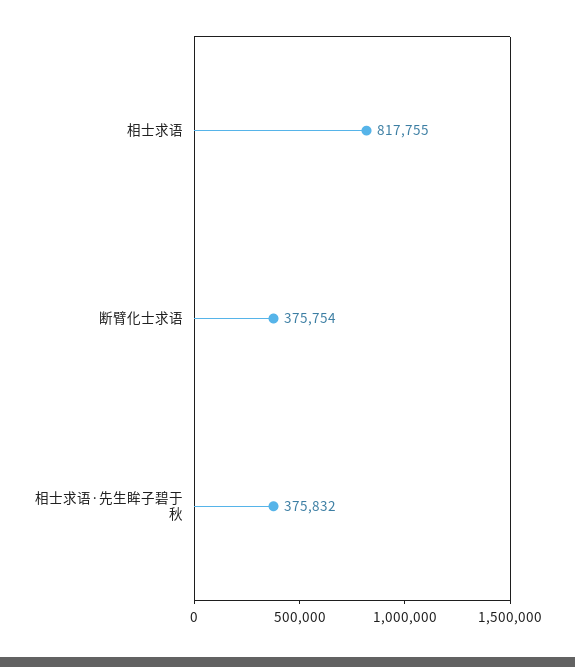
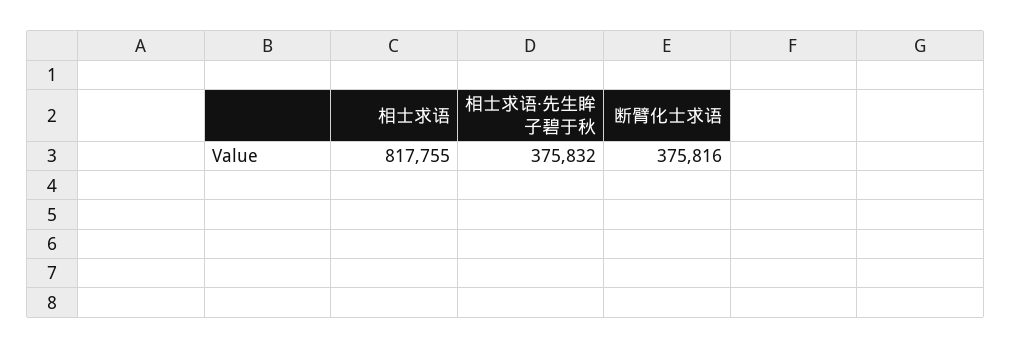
断臂化士求语: 375754 -> 375816

